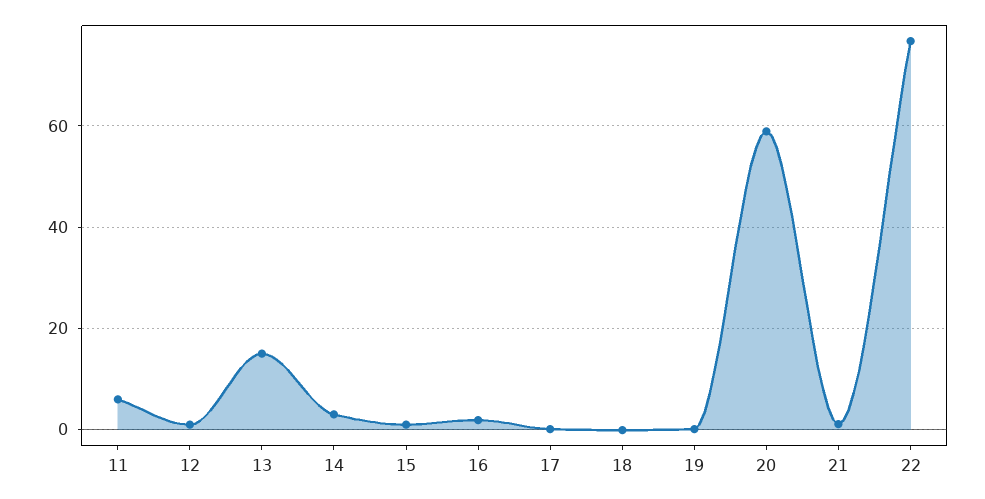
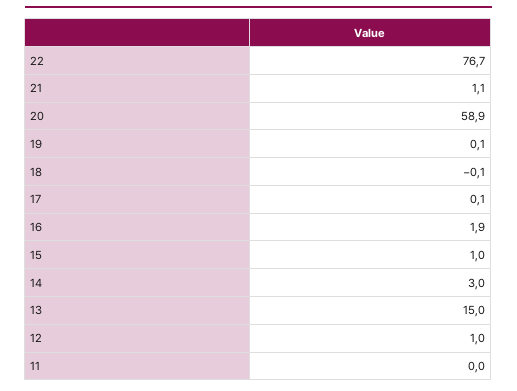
11: 6 -> 0

